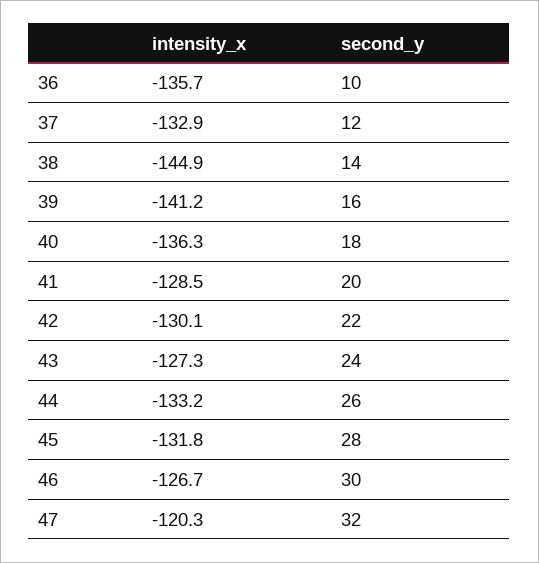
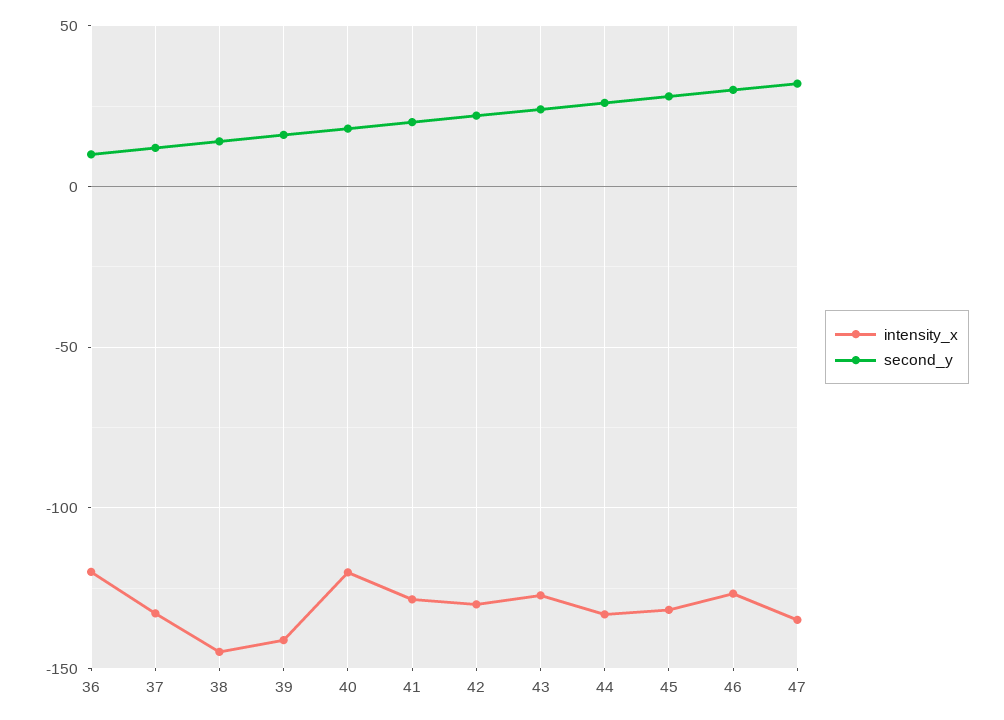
intensity_x, 36: -135.7 -> -120
intensity_x, 40: -136.3 -> -120
intensity_x, 47: -120.3 -> -135

